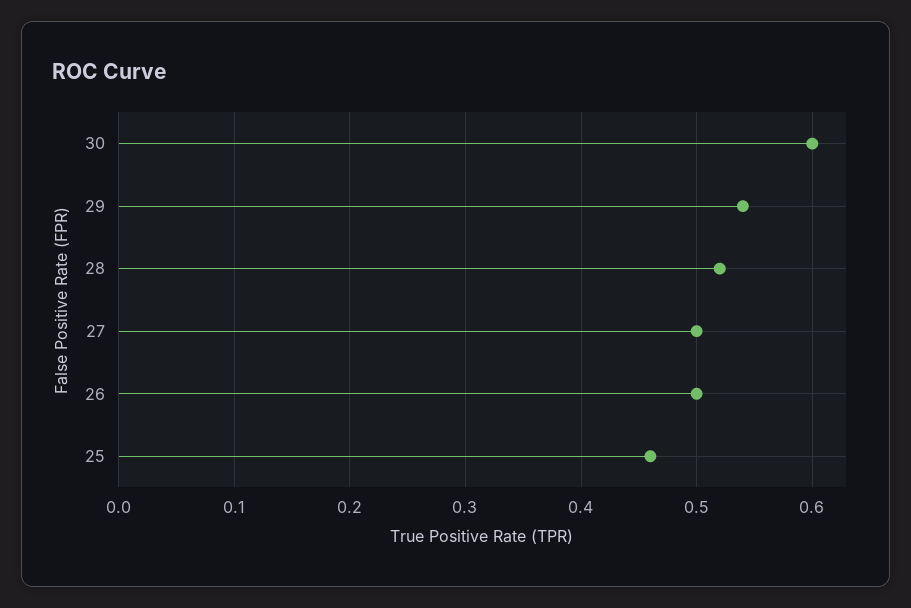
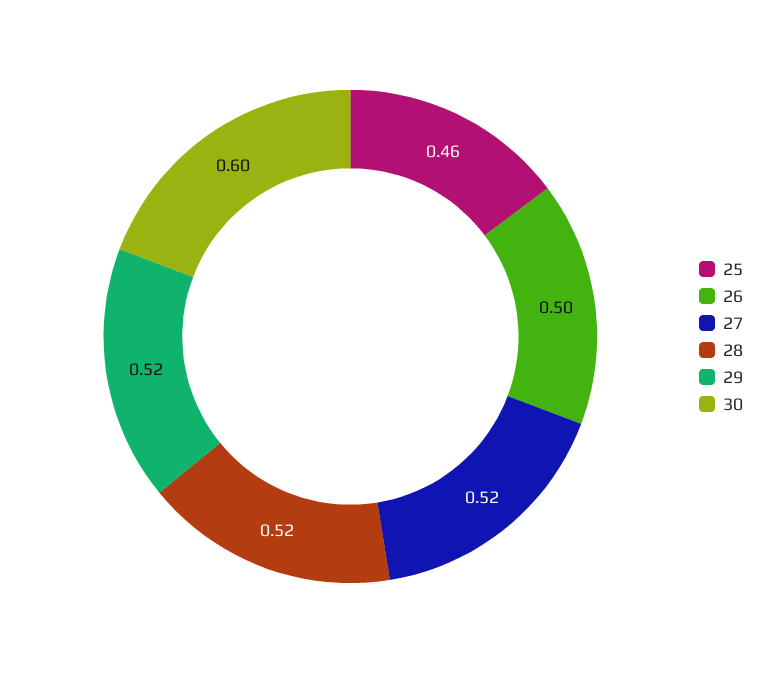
29: 0.54 -> 0.52
27: 0.5 -> 0.52

